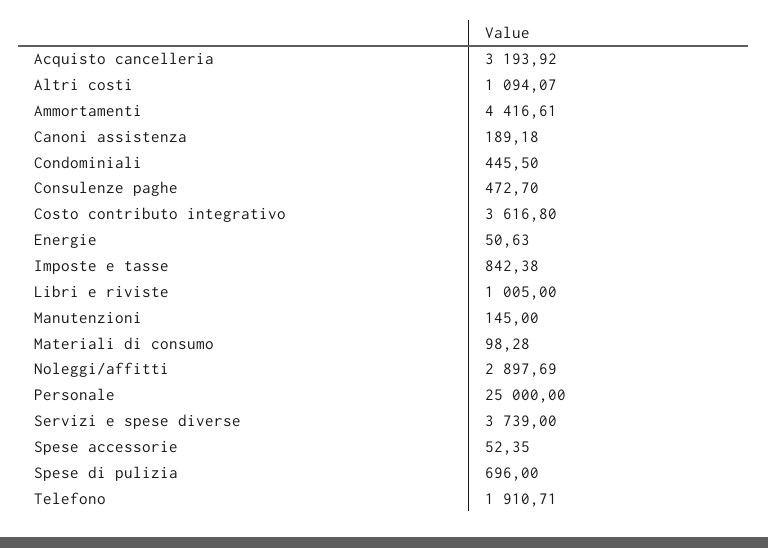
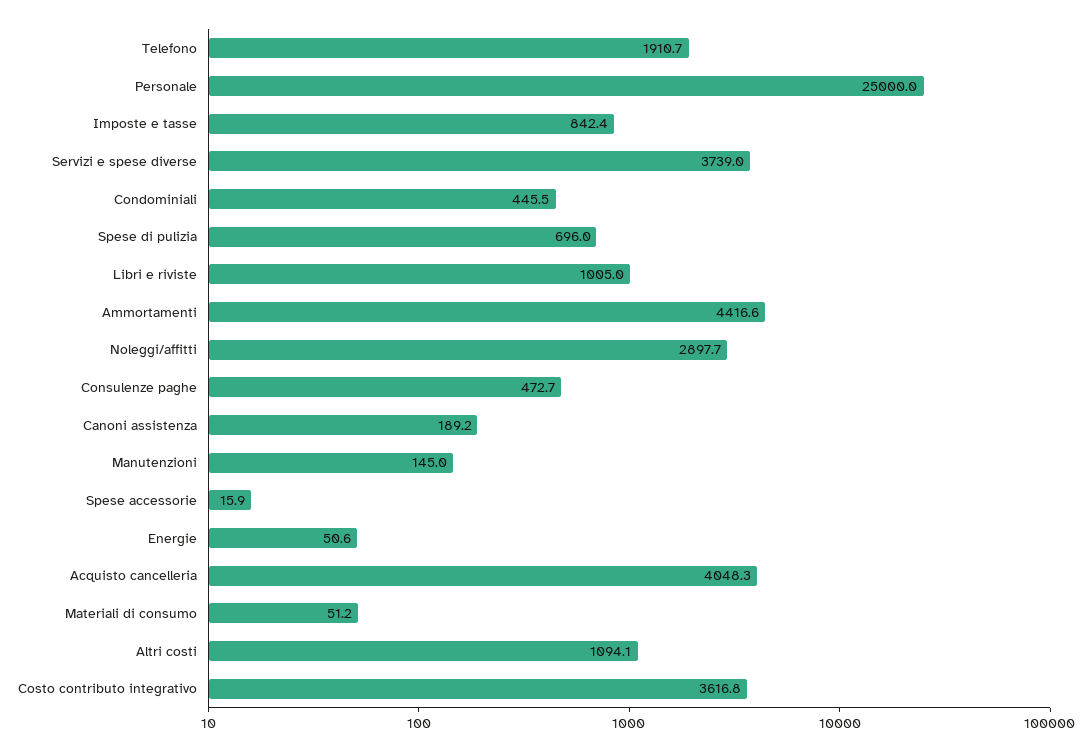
Acquisto cancelleria: 3193.92 -> 4048.3
Materiali di consumo: 98.28 -> 51.2
Spese accessorie: 52.35 -> 15.9

